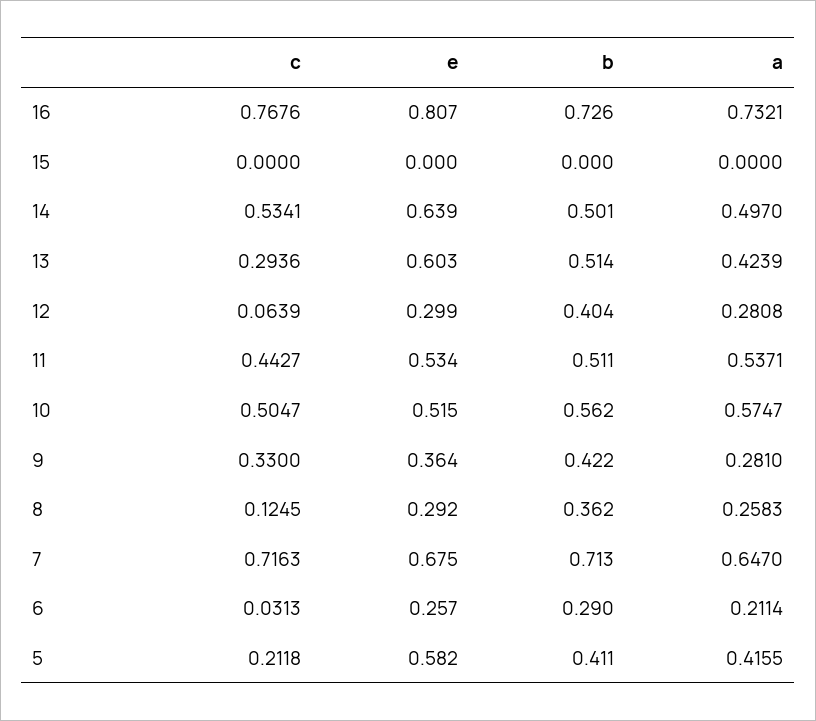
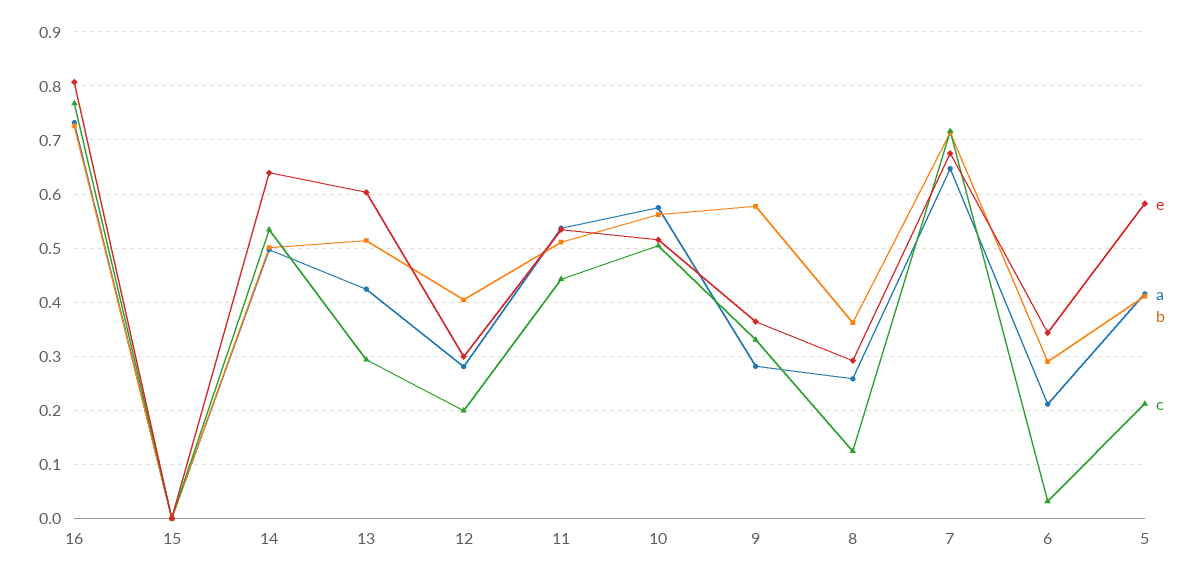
c, 12: 0.0639 -> 0.2
b, 9: 0.422 -> 0.58
e, 6: 0.257 -> 0.34

